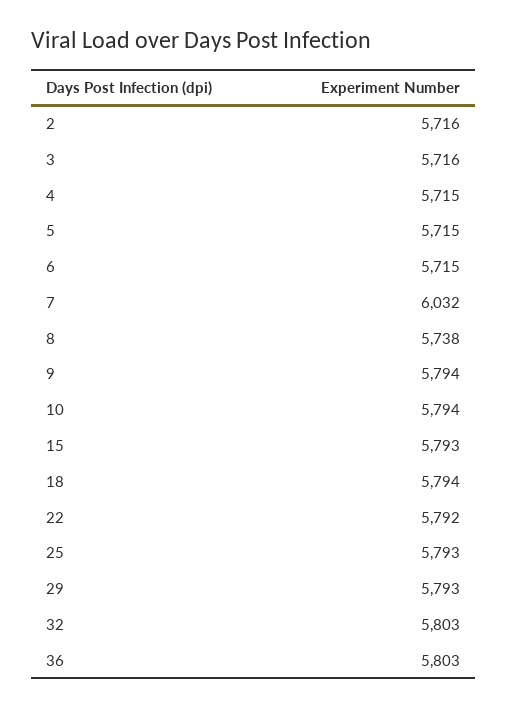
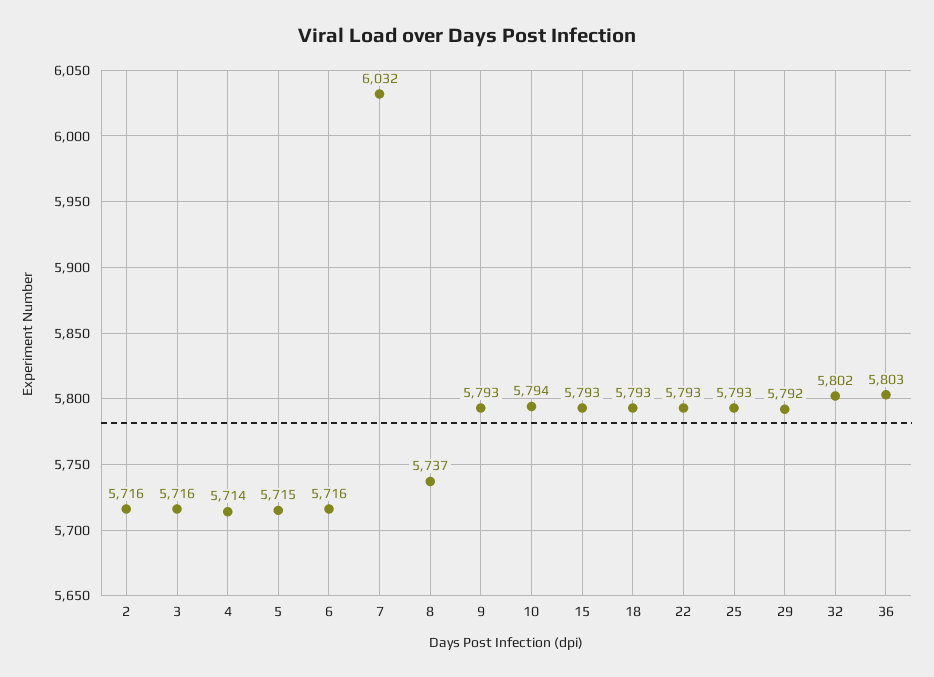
4: 5715 -> 5714
6: 5715 -> 5716
8: 5738 -> 5737
9: 5794 -> 5793
18: 5794 -> 5793
22: 5792 -> 5793
29: 5793 -> 5792
32: 5803 -> 5802

